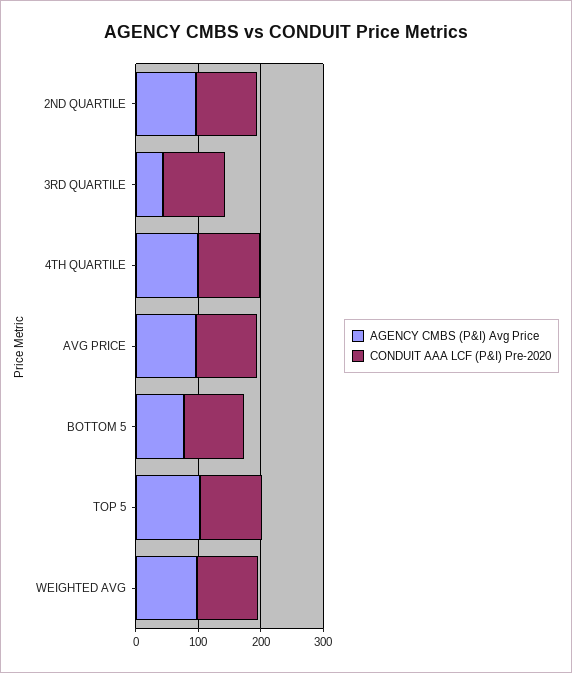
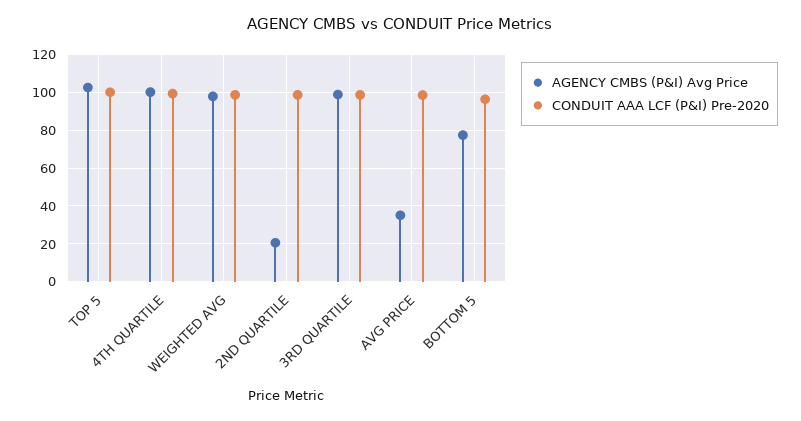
AGENCY CMBS (P&I) Avg Price, 2ND QUARTILE: 100 -> 20
AGENCY CMBS (P&I) Avg Price, 3RD QUARTILE: 40 -> 100
AGENCY CMBS (P&I) Avg Price, AVG PRICE: 100 -> 35

